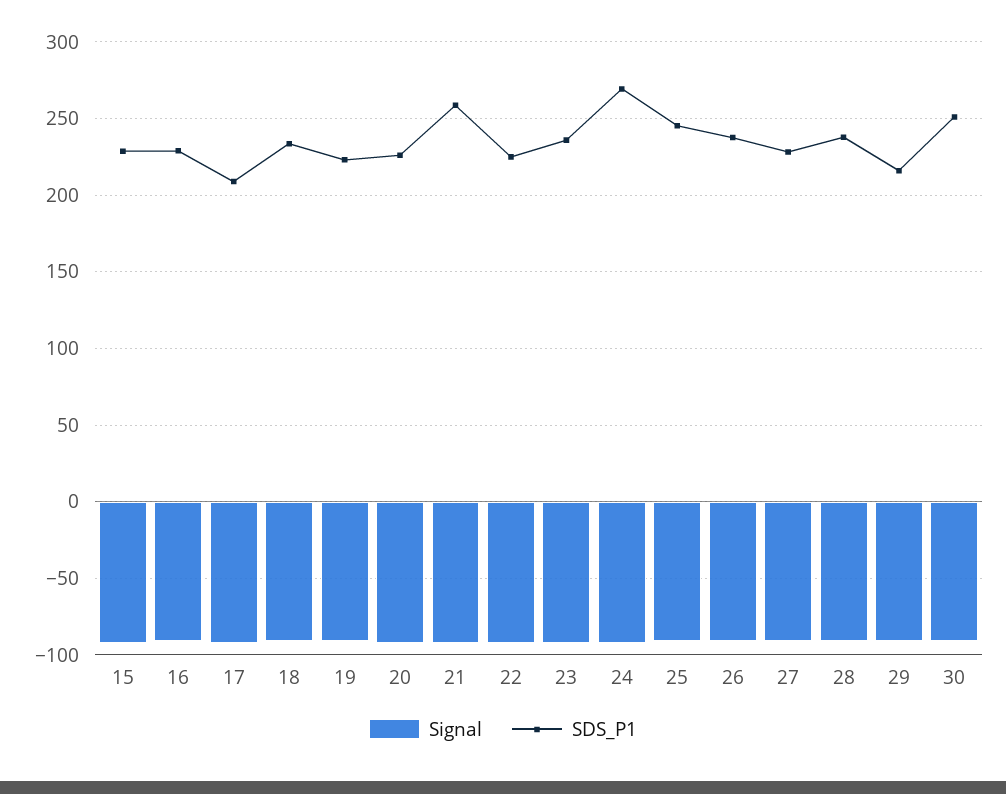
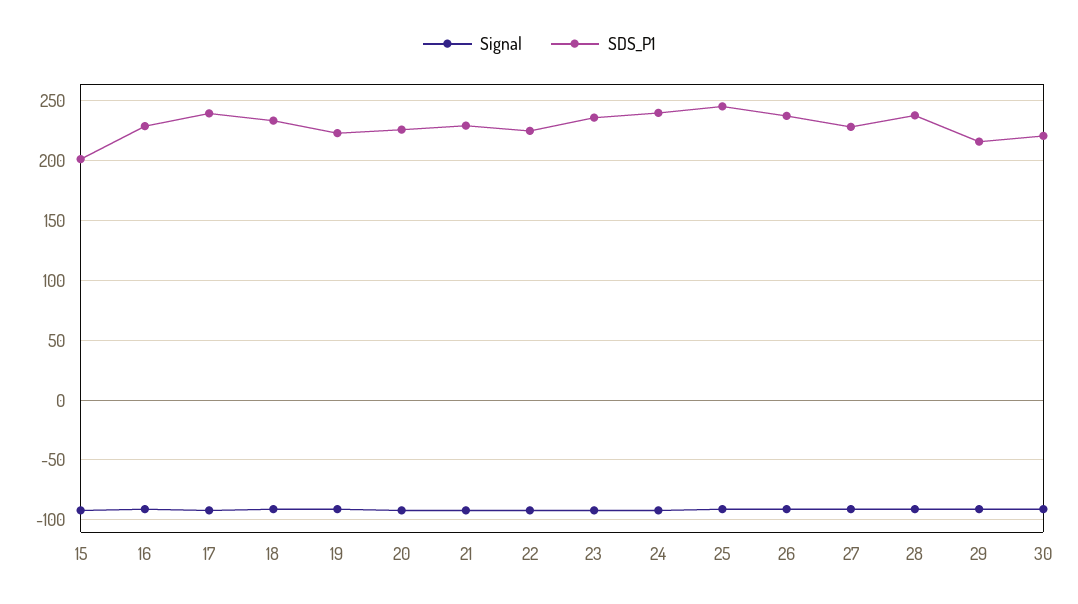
SDS_P1, 15: 230 -> 200
SDS_P1, 17: 210 -> 240
SDS_P1, 21: 260 -> 230
SDS_P1, 24: 270 -> 240
SDS_P1, 30: 250 -> 220

